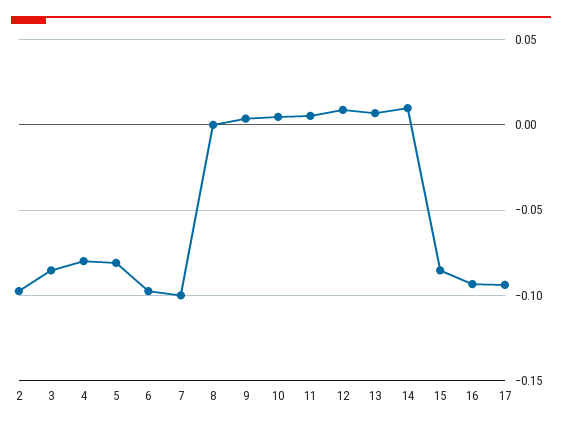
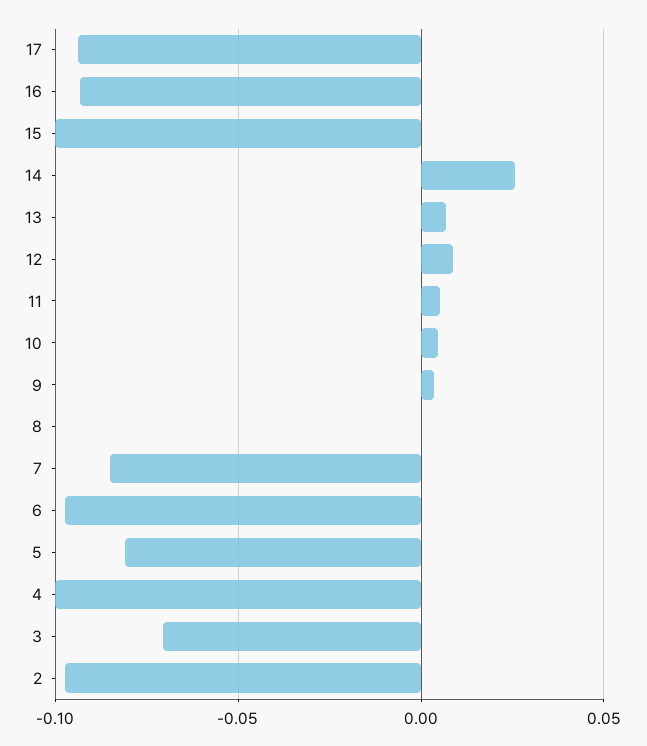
3: -0.085 -> -0.07
4: -0.08 -> -0.1
7: -0.1 -> -0.085
14: 0.01 -> 0.025
15: -0.085 -> -0.1

